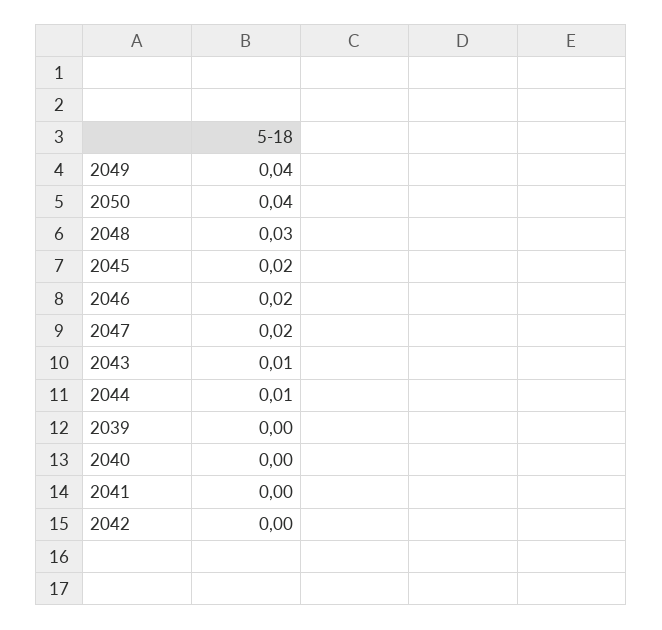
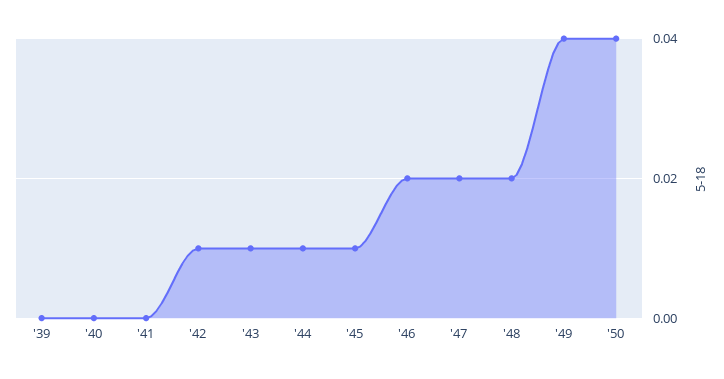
2048: 0.03 -> 0.02
2045: 0.02 -> 0.01
2042: 0 -> 0.01

